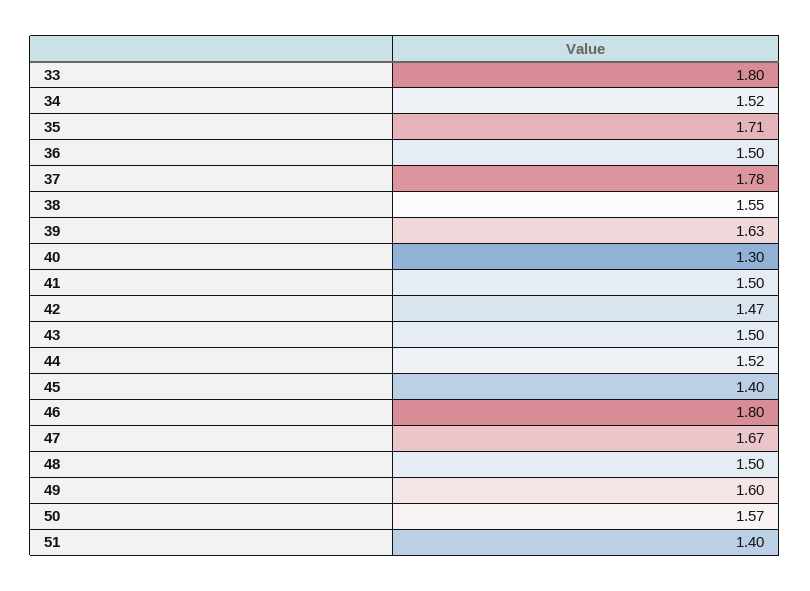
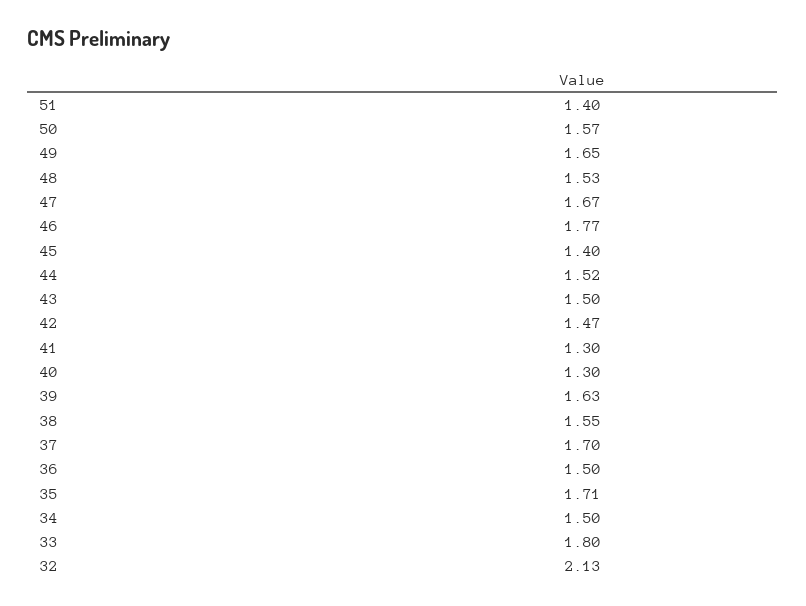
34: 1.52 -> 1.5
37: 1.78 -> 1.7
41: 1.5 -> 1.3
46: 1.8 -> 1.77
48: 1.5 -> 1.53
49: 1.6 -> 1.65
32: none -> 2.13

